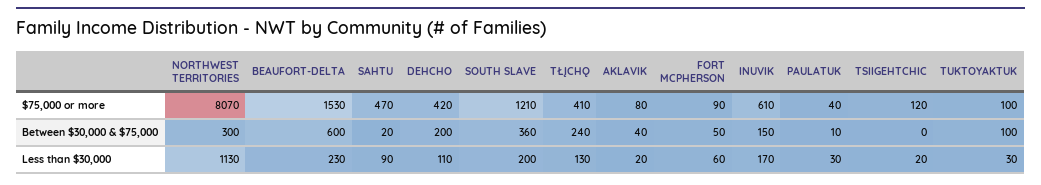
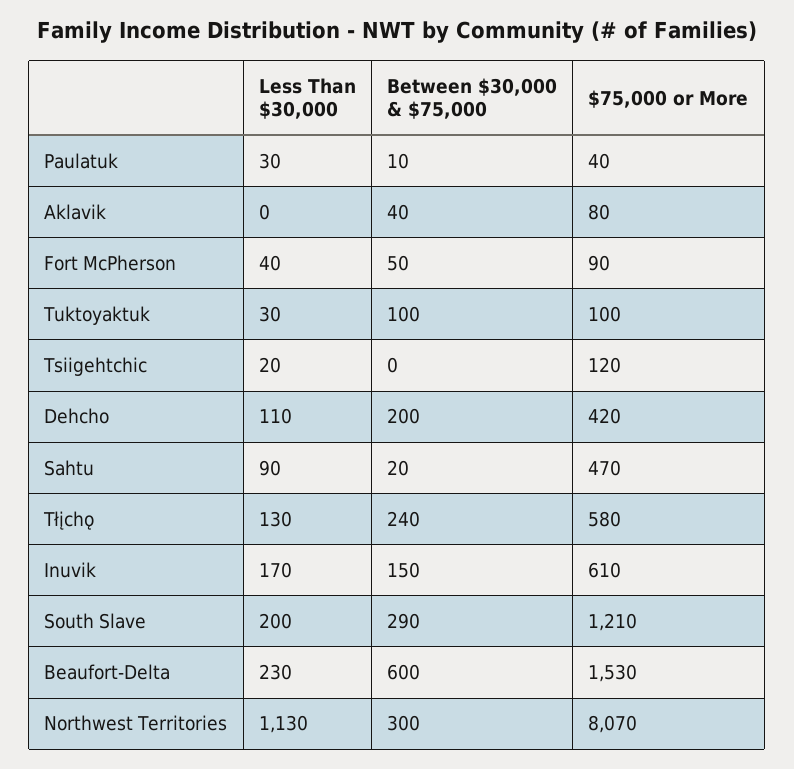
TŁĮCHǪ, $75,000 or more: 410 -> 580
SOUTH SLAVE, Between $30,000 & $75,000: 360 -> 290
AKLAVIK, Less than $30,000: 20 -> 0
FORT MCPHERSON, Less than $30,000: 60 -> 40

